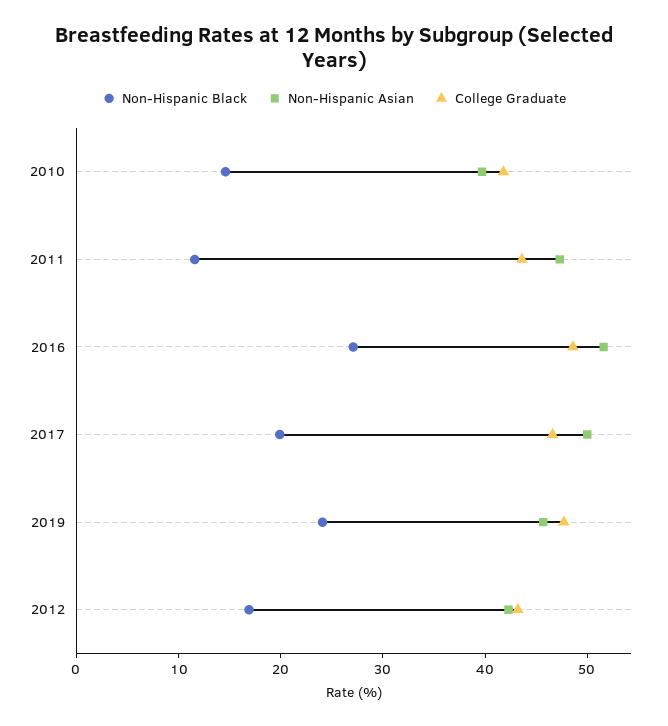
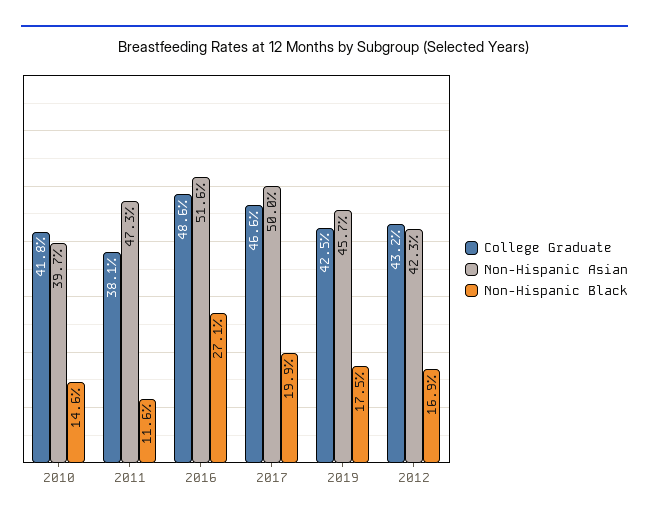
College Graduate, 2011: 44 -> 38.1
Non-Hispanic Black, 2019: 24 -> 17.5
College Graduate, 2019: 48 -> 42.5

